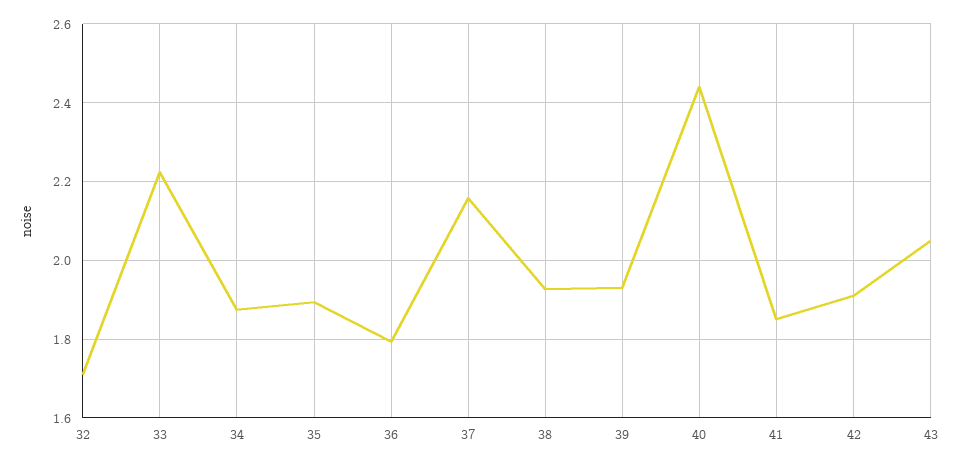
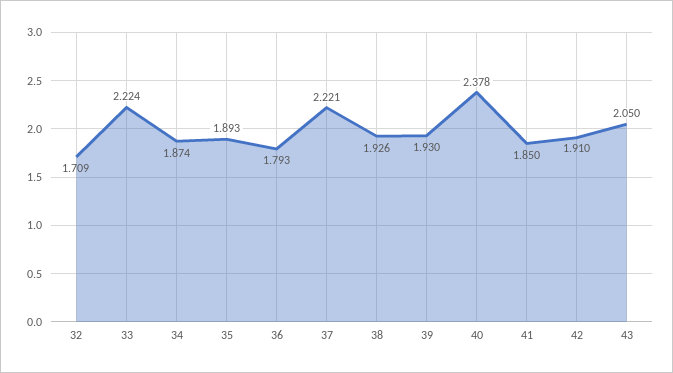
37: 2.16 -> 2.221
40: 2.44 -> 2.378

